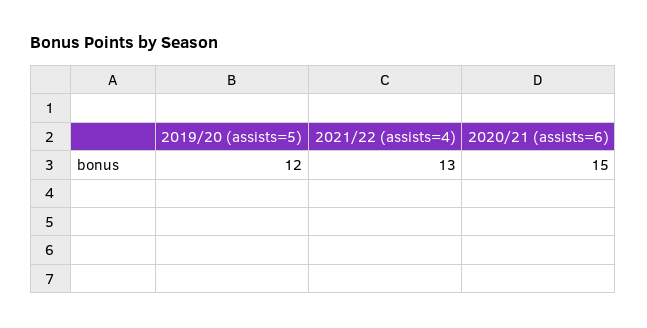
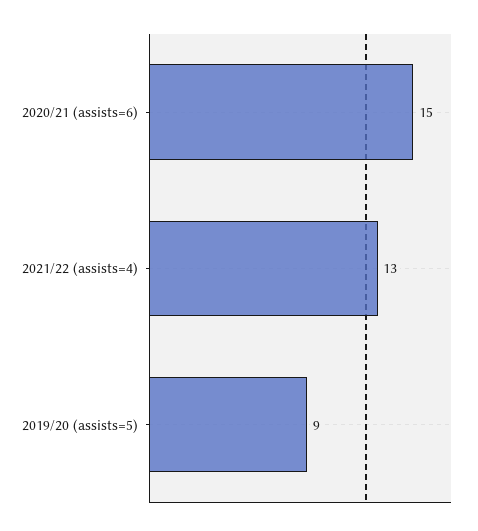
2019/20 (assists=5): 12 -> 9

